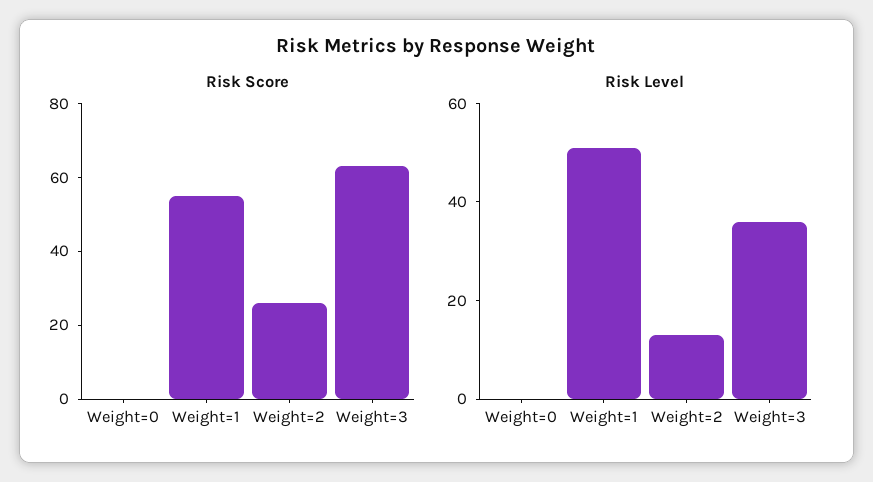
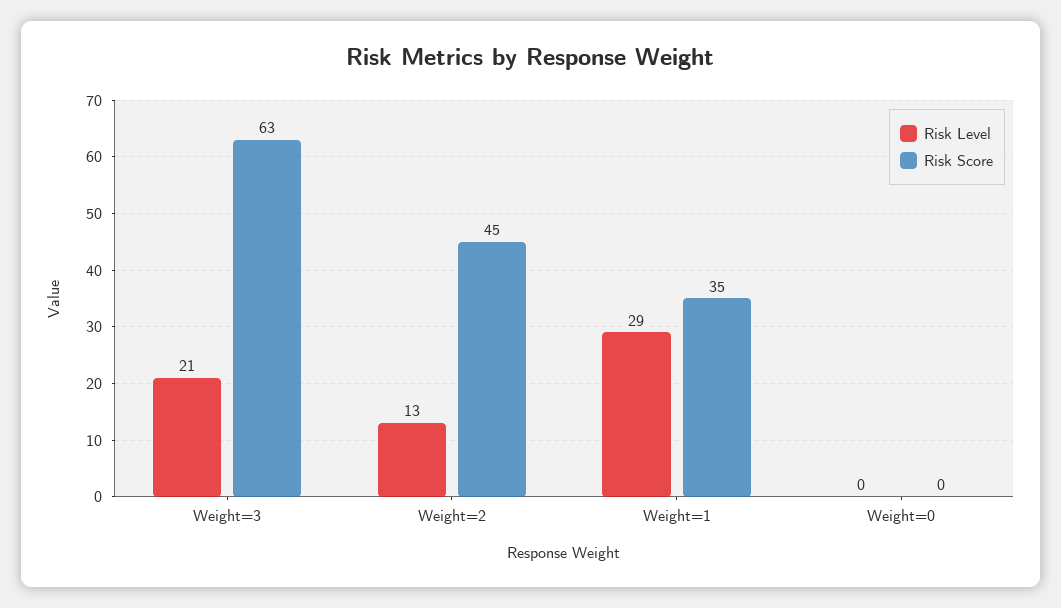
Risk Score, Weight=1: 55 -> 35
Risk Score, Weight=2: 25 -> 45
Risk Level, Weight=1: 50 -> 29
Risk Level, Weight=3: 35 -> 21

